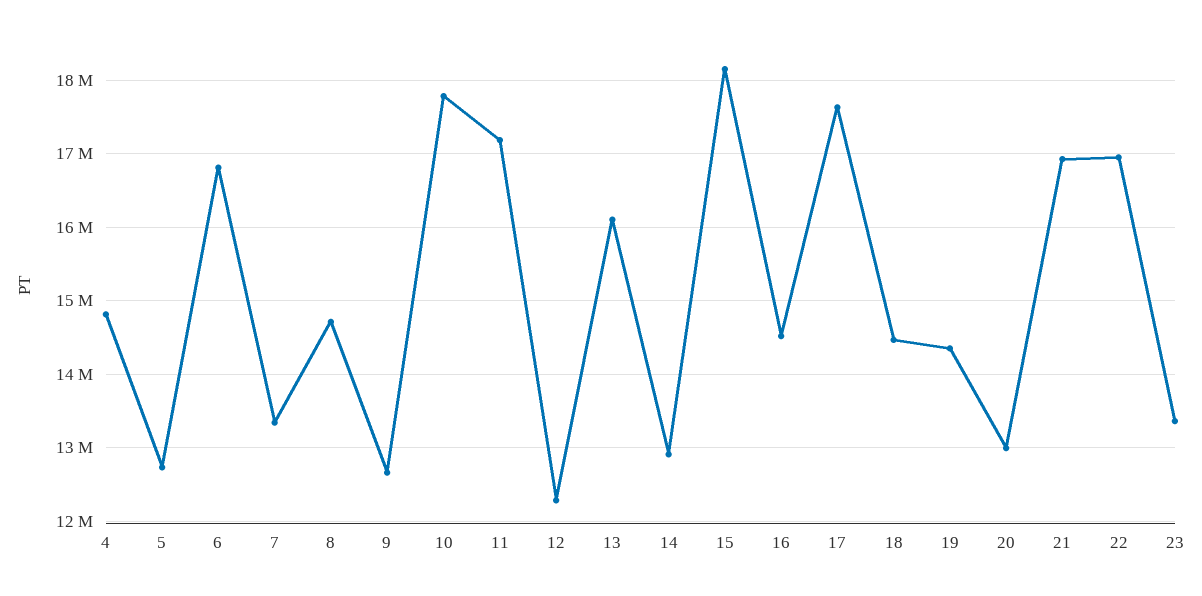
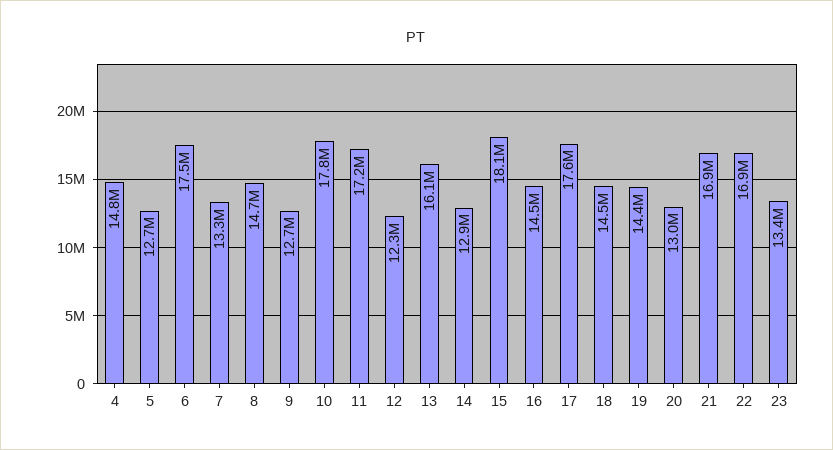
6: 16800000 -> 17500000

